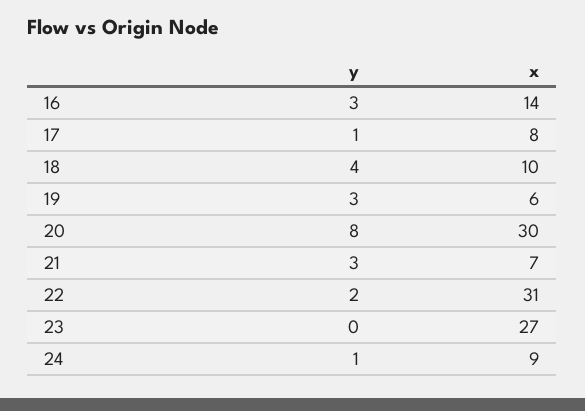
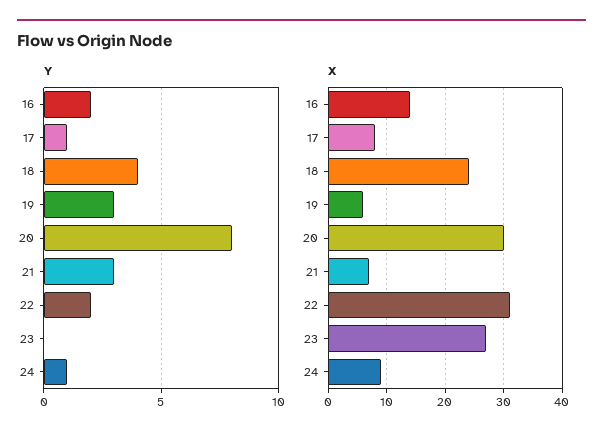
y, 16: 3 -> 2
x, 18: 10 -> 25

